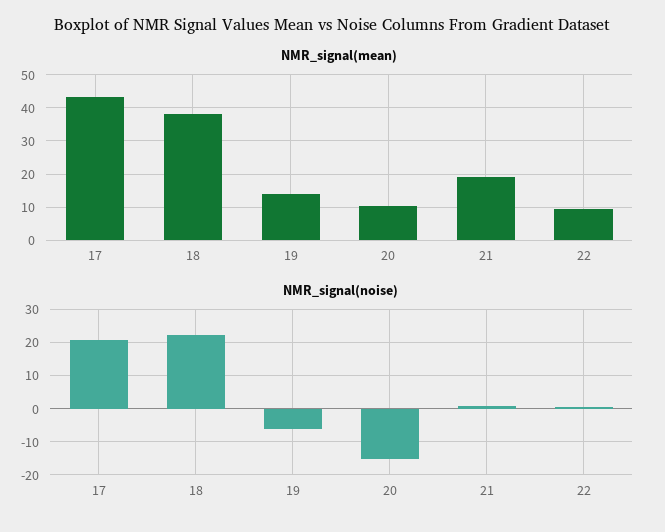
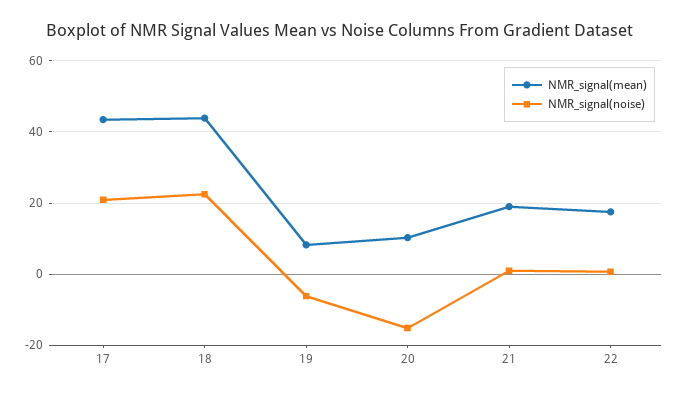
NMR_signal(mean), 18: 38 -> 44
NMR_signal(mean), 19: 14 -> 8
NMR_signal(mean), 22: 10 -> 18

